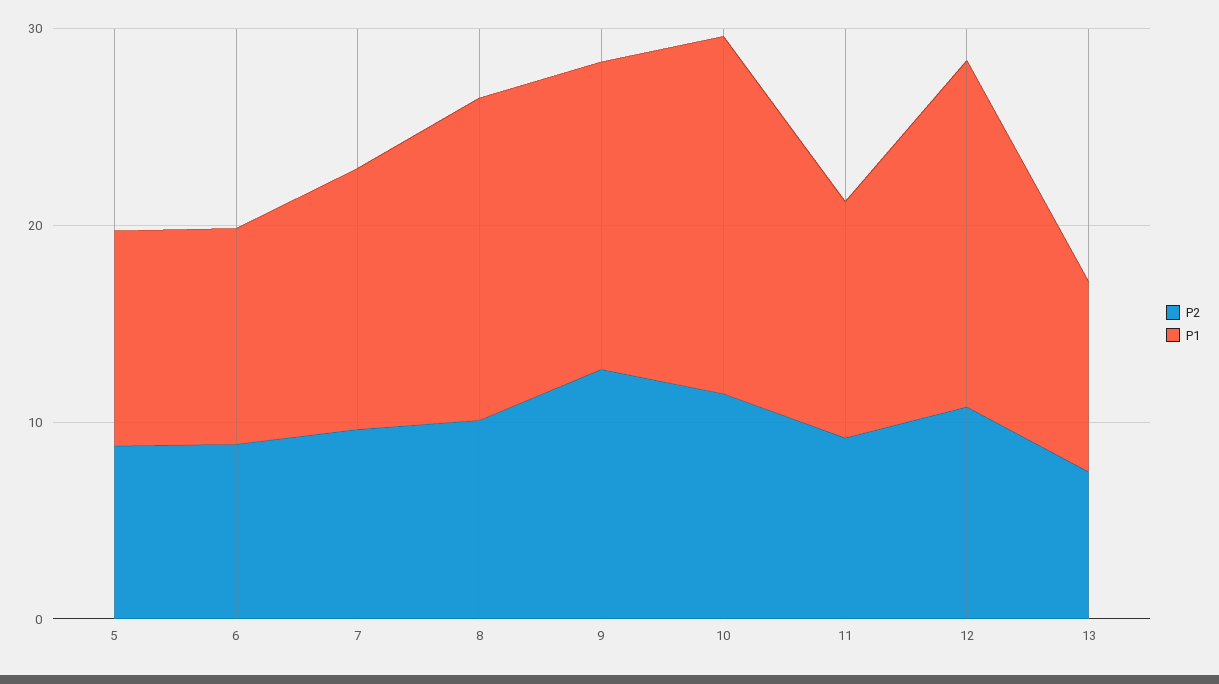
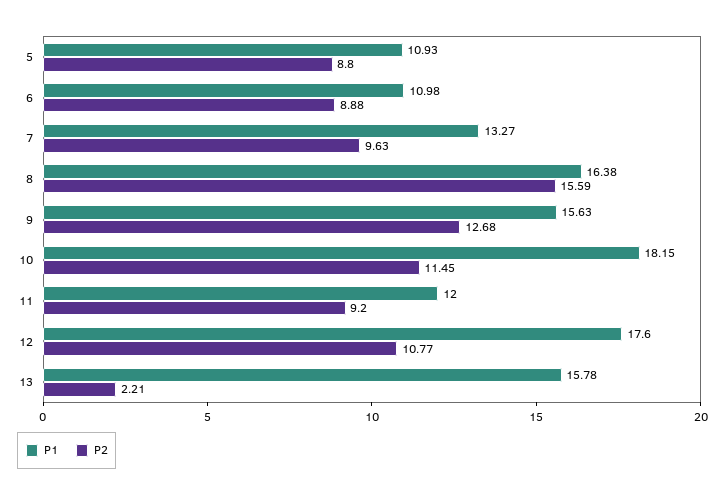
P2, 8: 10 -> 15.59
P2, 13: 8 -> 2.21
P1, 13: 10 -> 15.78

